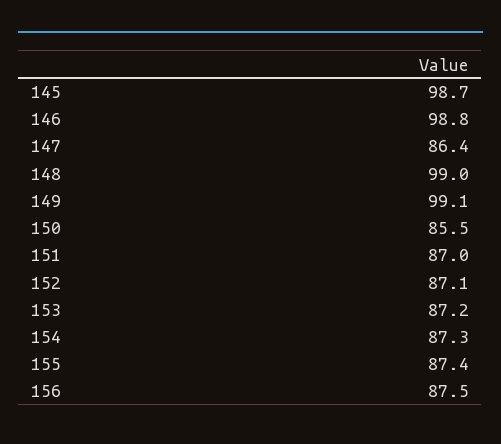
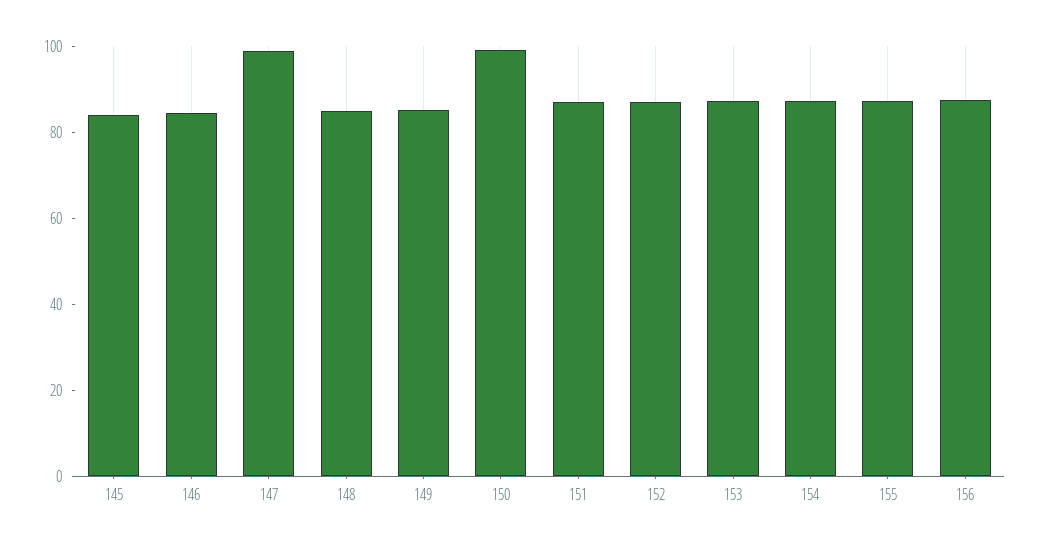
145: 98.7 -> 85
146: 98.8 -> 85
147: 86.4 -> 100
148: 99 -> 85
149: 99.1 -> 85
150: 85.5 -> 100

